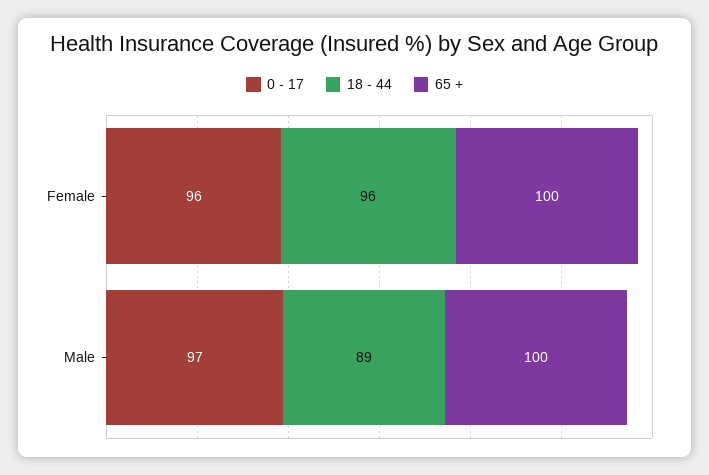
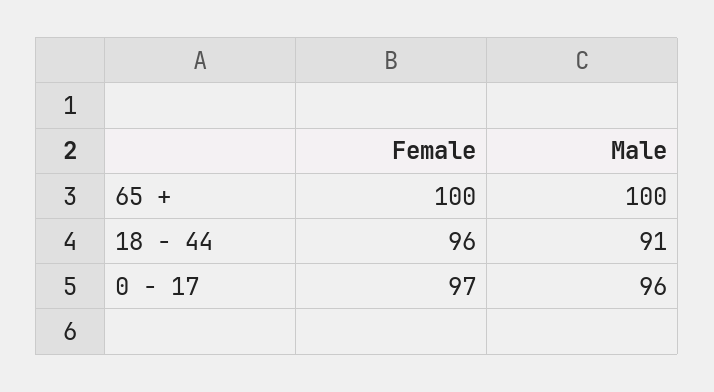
0 - 17, Female: 96 -> 97
0 - 17, Male: 97 -> 96
18 - 44, Male: 89 -> 91

